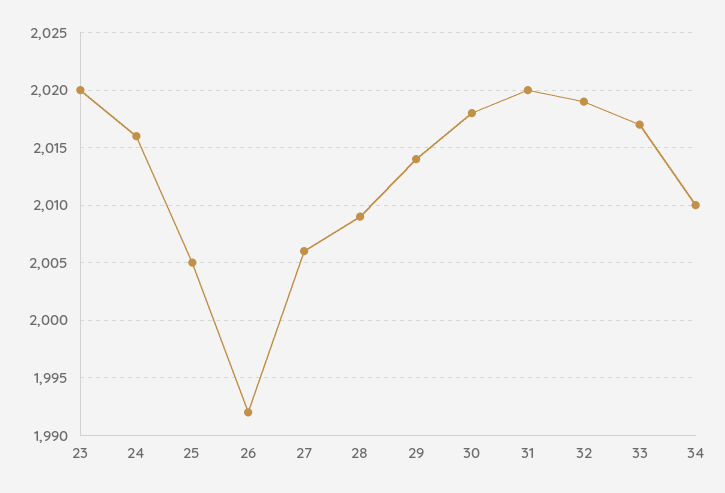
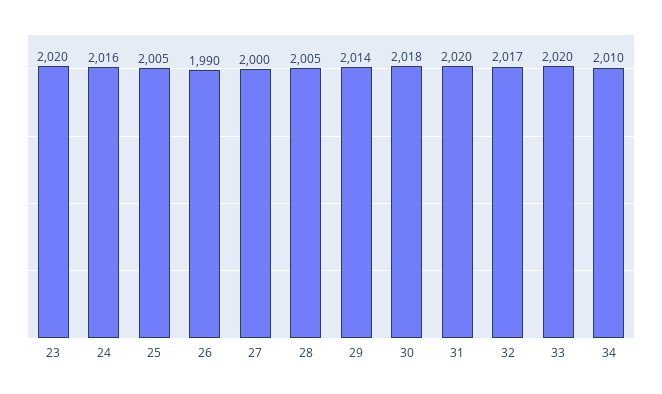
26: 1992 -> 1990
27: 2006 -> 2000
28: 2009 -> 2005
32: 2019 -> 2017
33: 2017 -> 2020

